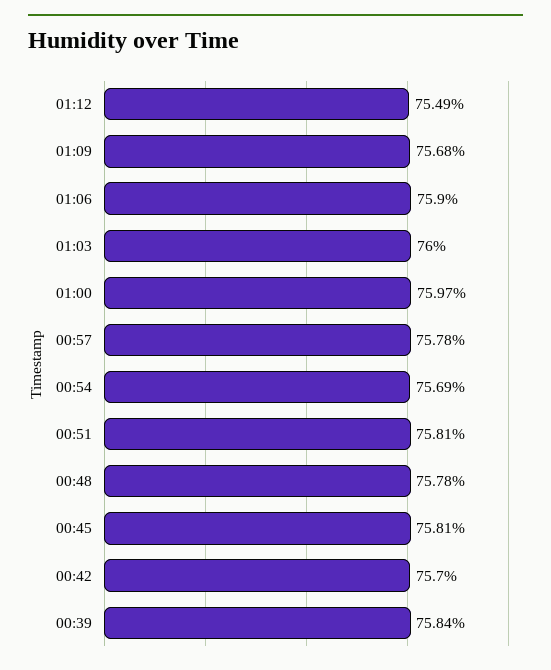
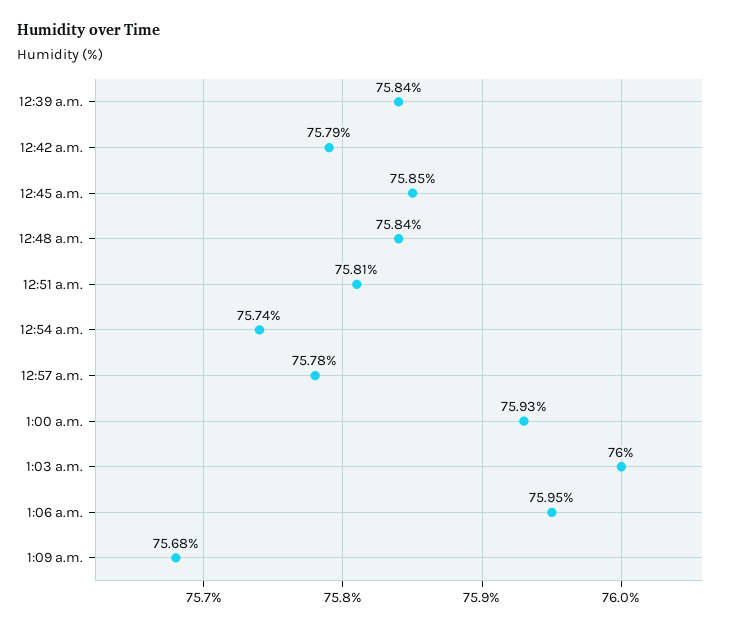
01:12: 75.49 -> none
01:06: 75.9 -> 75.95
01:00: 75.97 -> 75.93
00:54: 75.69 -> 75.74
00:48: 75.78 -> 75.84
00:45: 75.81 -> 75.85
00:42: 75.7 -> 75.79

